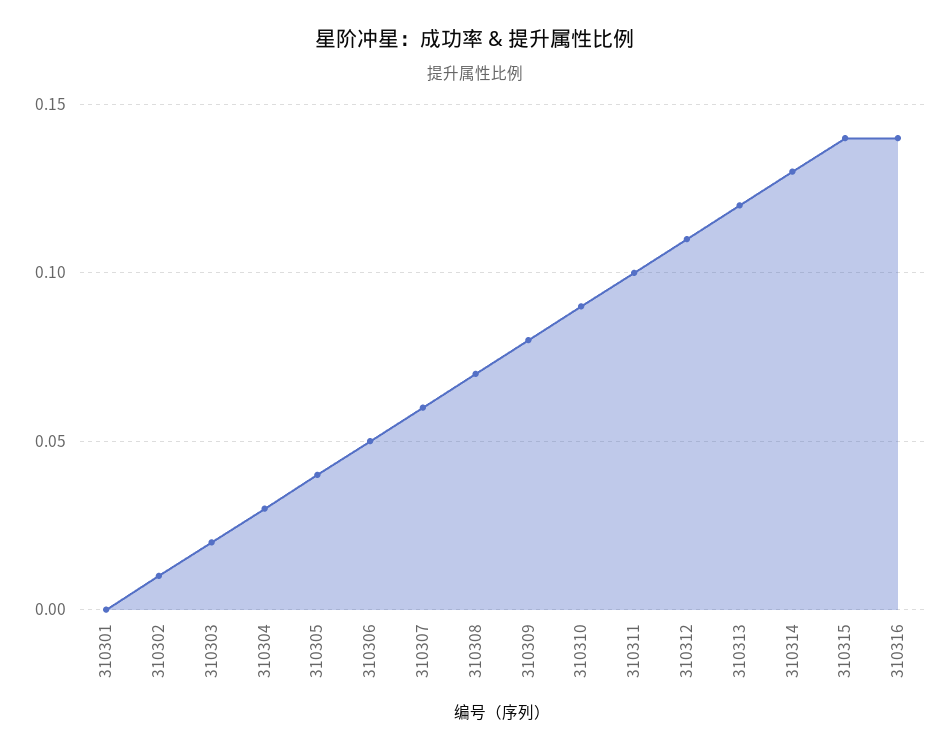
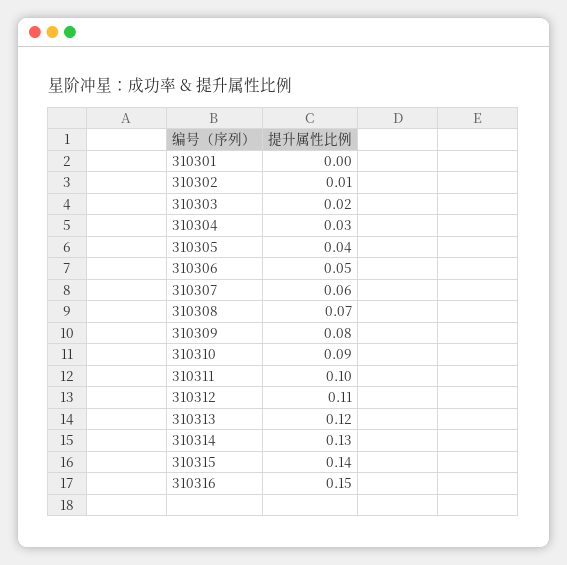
310316: 0.14 -> 0.15

